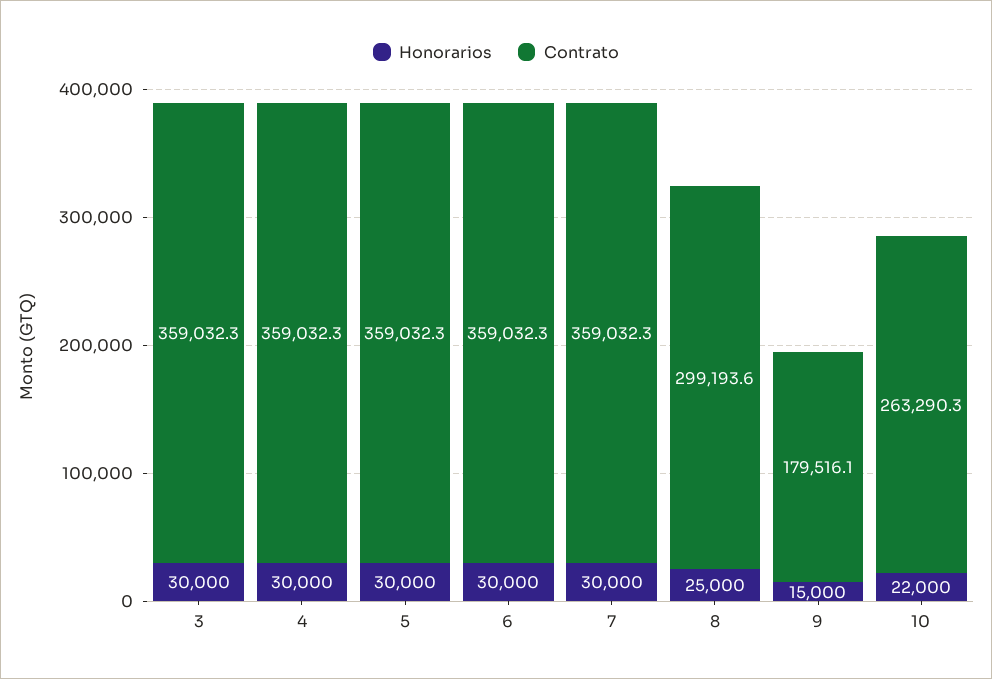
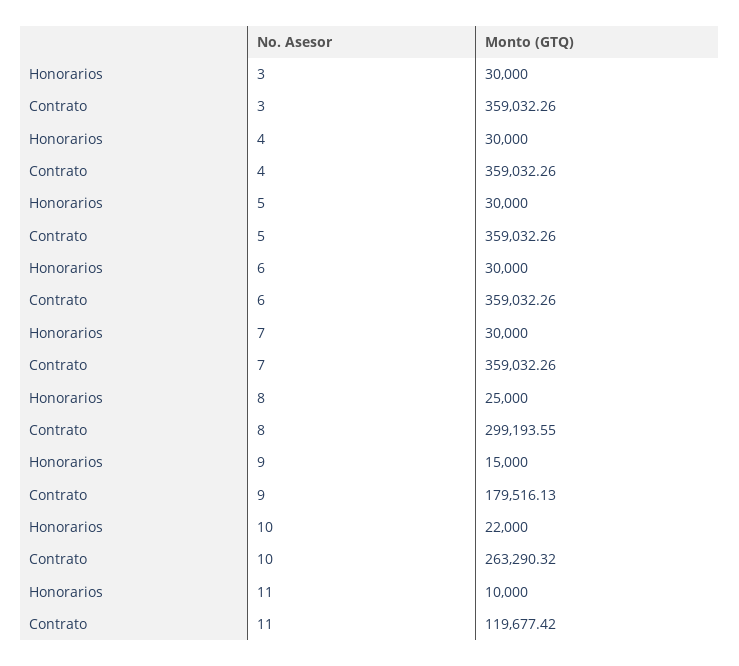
Honorarios, 11: none -> 10000
Contrato, 11: none -> 119677.42

